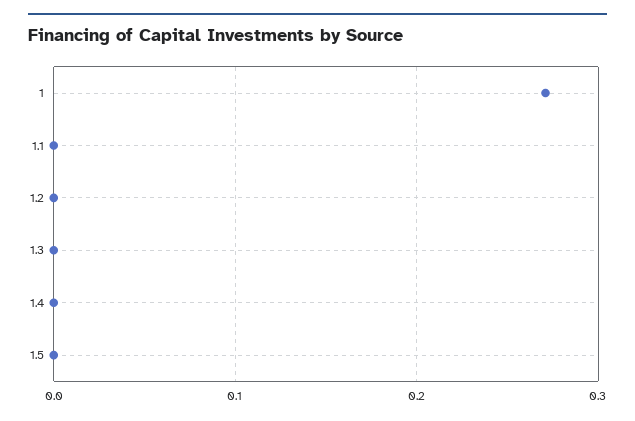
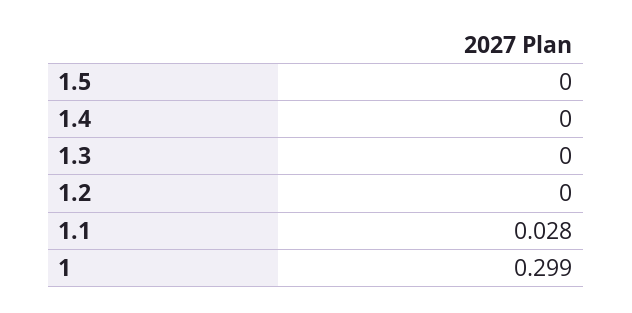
1: 0.27 -> 0.299
1.1: 0 -> 0.028

